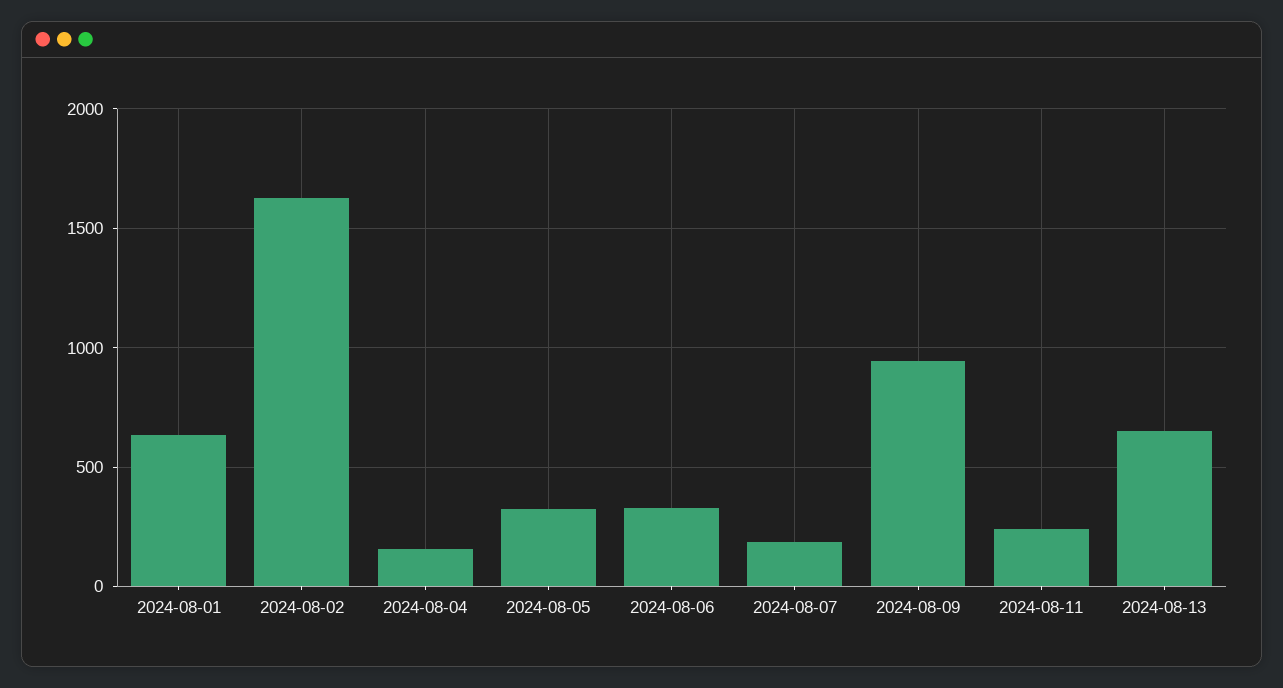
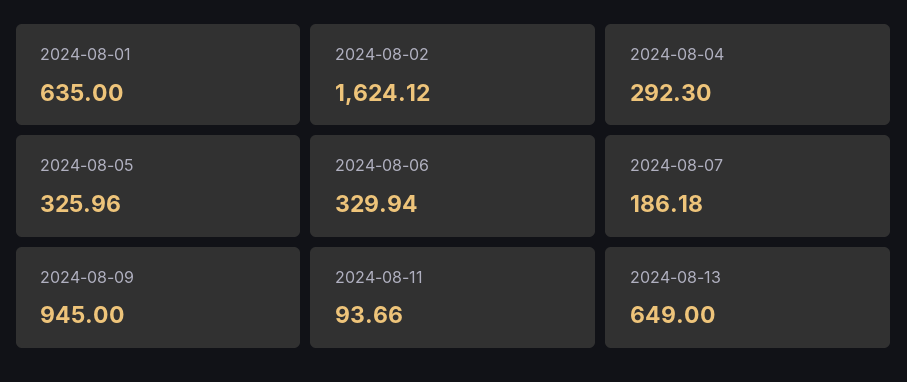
2024-08-04: 150 -> 292.3
2024-08-11: 250 -> 93.66

